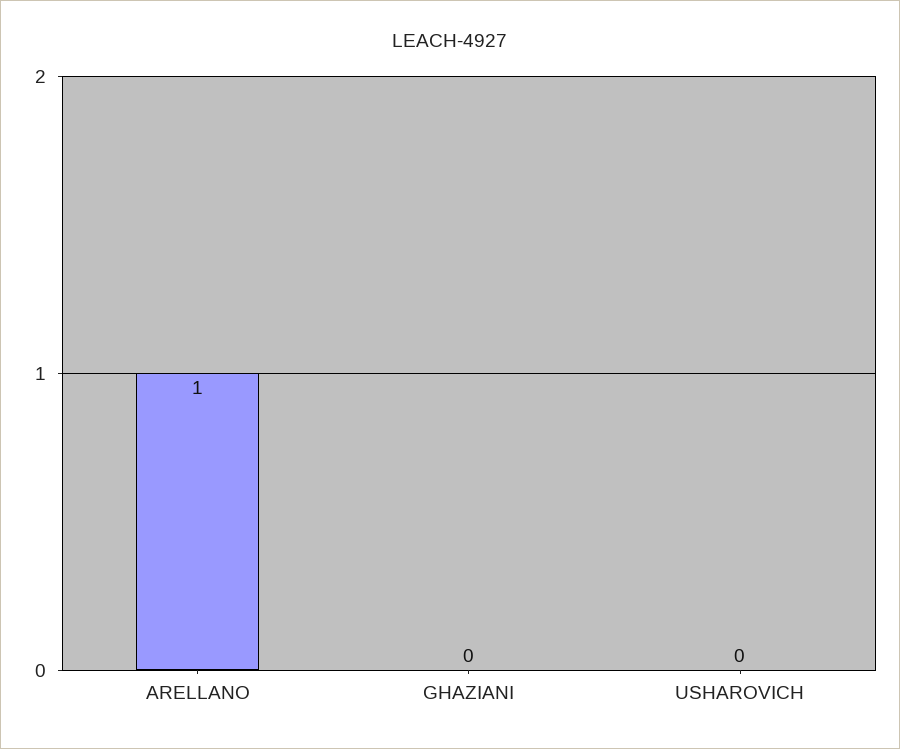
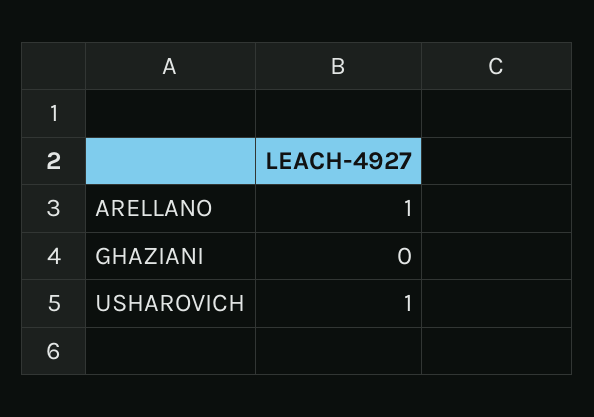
USHAROVICH: 0 -> 1

